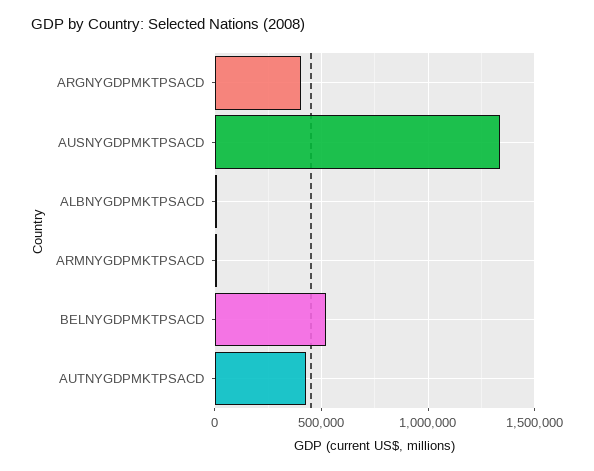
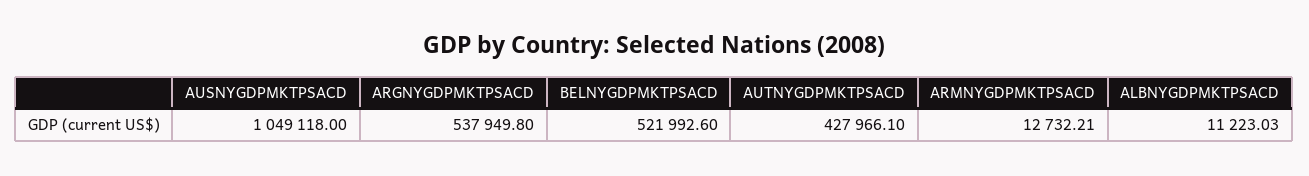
ARGNYGDPMKTPSACD: 400000 -> 537949.8
AUSNYGDPMKTPSACD: 1350000 -> 1049118

